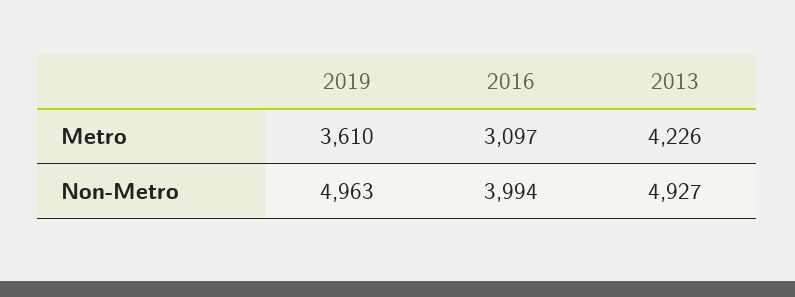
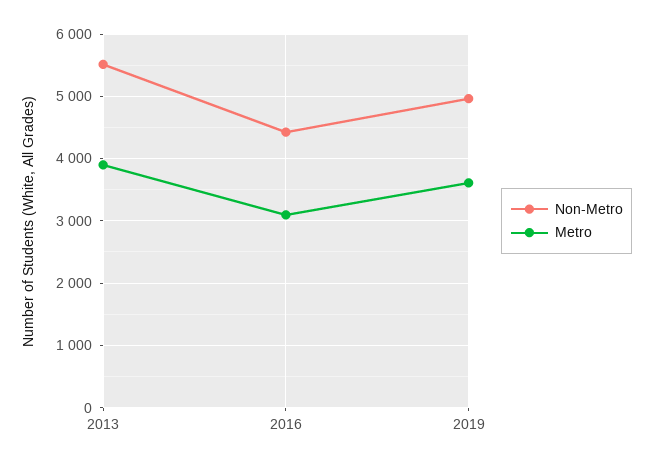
Metro, 2013: 4226 -> 3900
Non-Metro, 2016: 3994 -> 4400
Non-Metro, 2013: 4927 -> 5500

